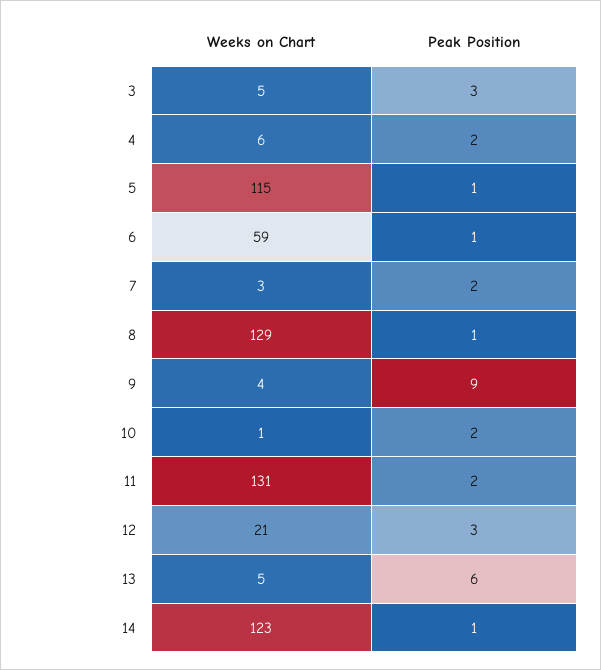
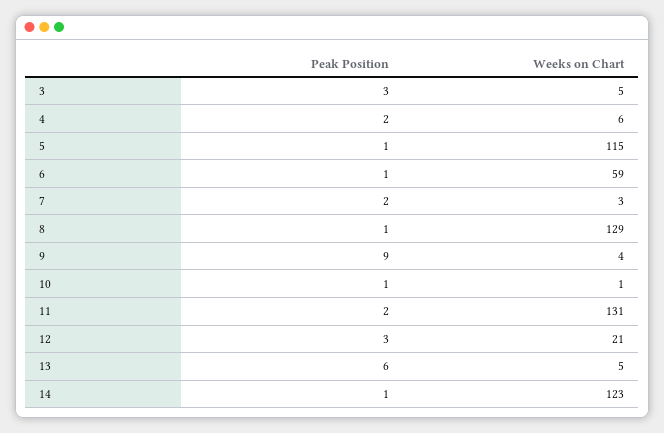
Peak Position, 10: 2 -> 1

